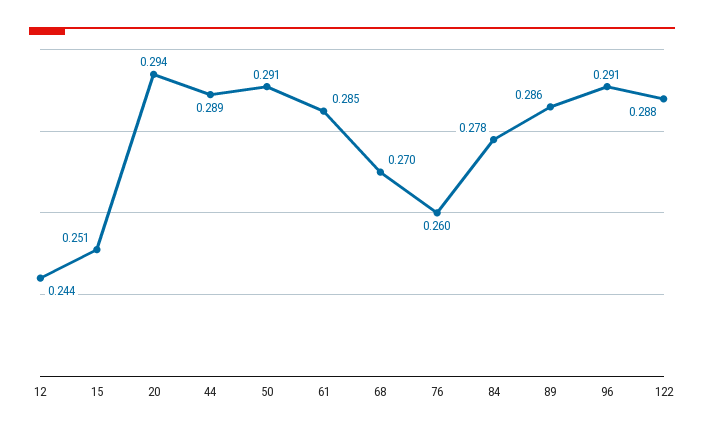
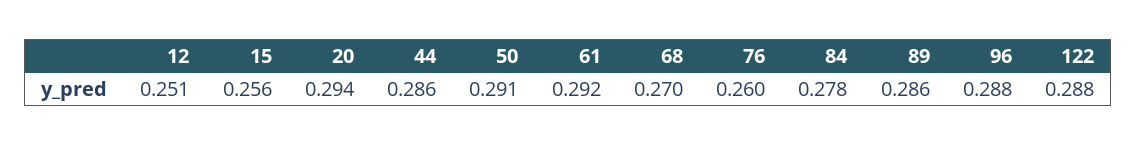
12: 0.244 -> 0.251
15: 0.251 -> 0.256
44: 0.289 -> 0.286
61: 0.285 -> 0.292
96: 0.291 -> 0.288

